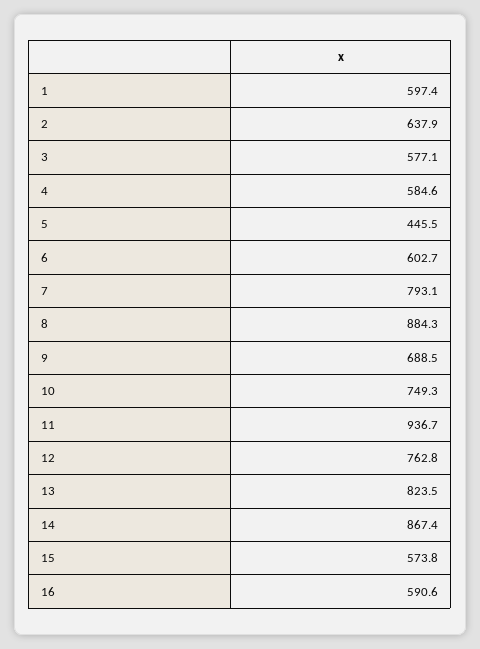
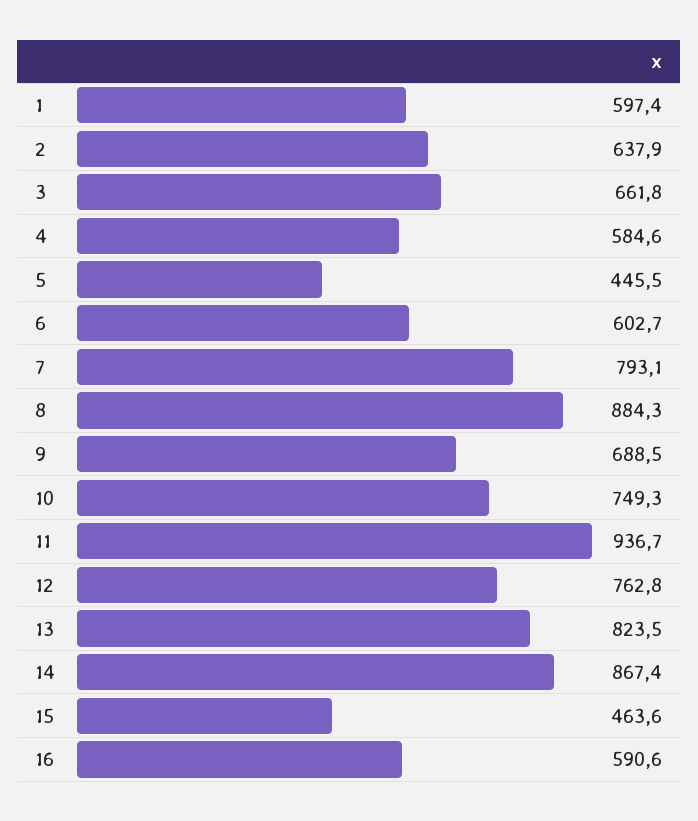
3: 577.1 -> 661.8
15: 573.8 -> 463.6

